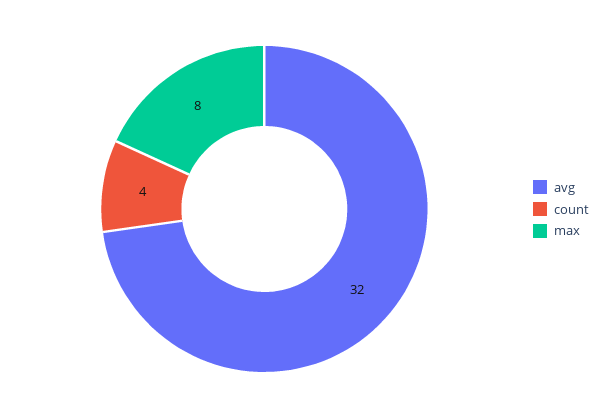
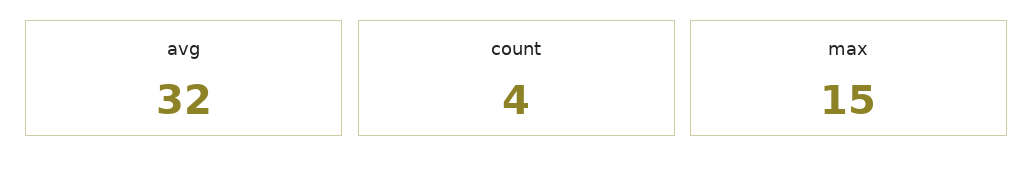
max: 8 -> 15

